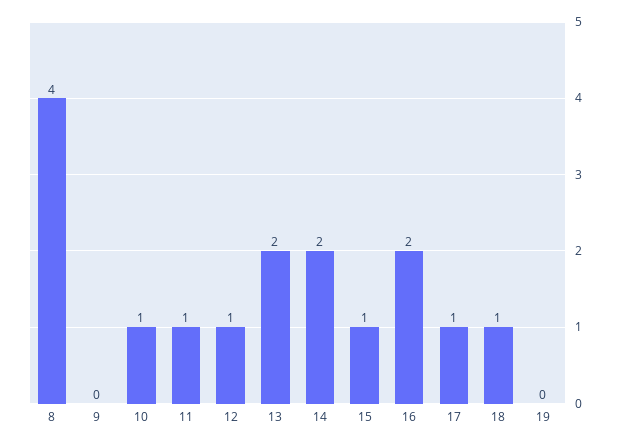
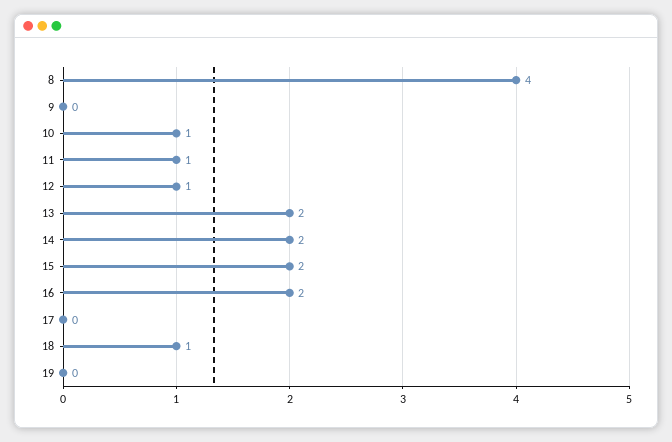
15: 1 -> 2
17: 1 -> 0

